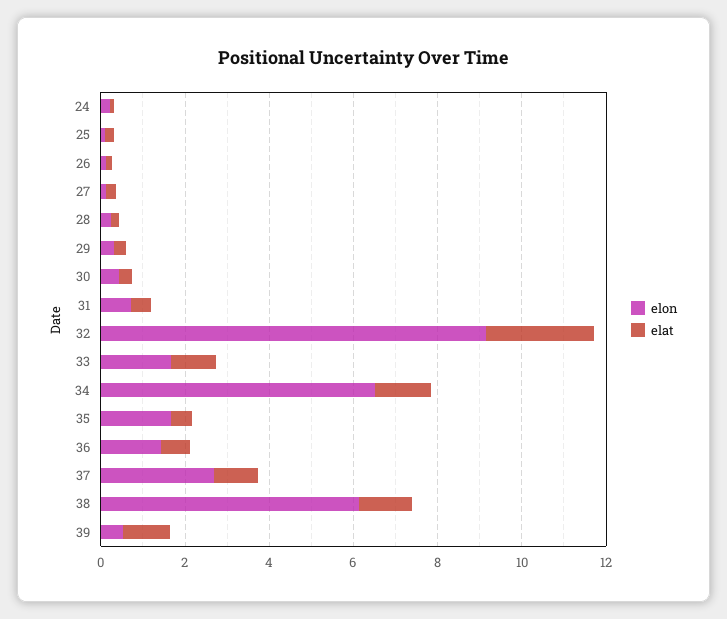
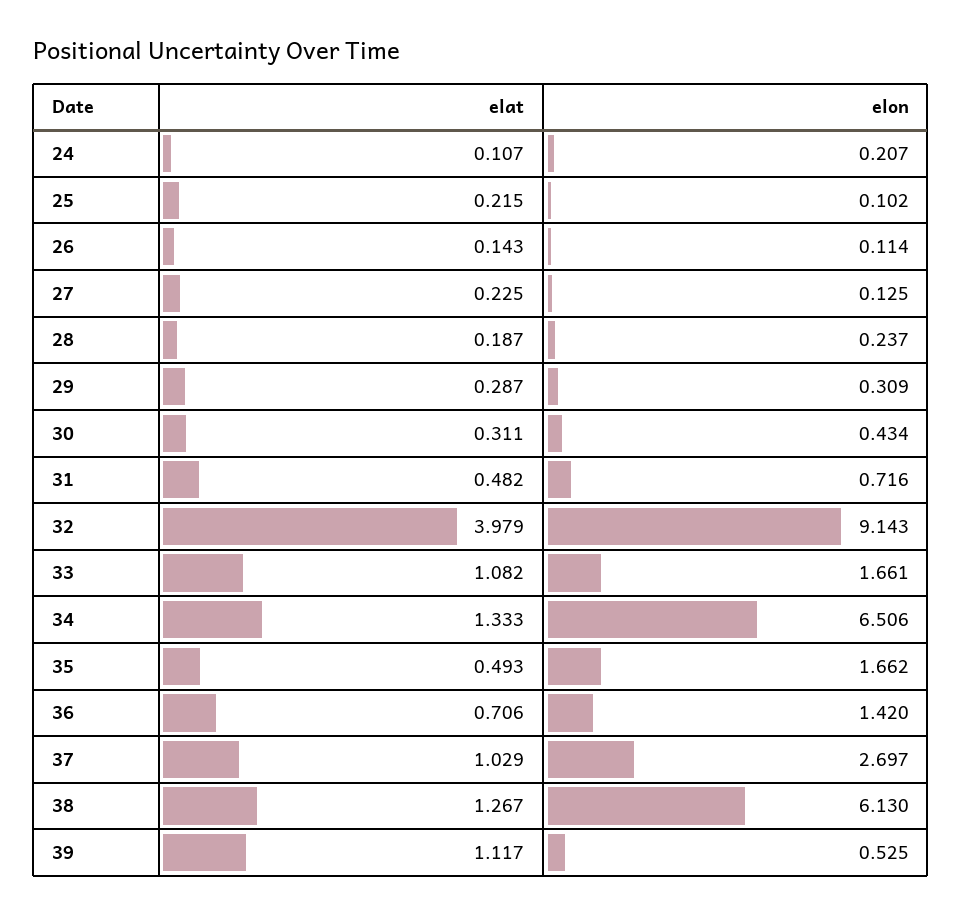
elat, 32: 2.5 -> 3.979

